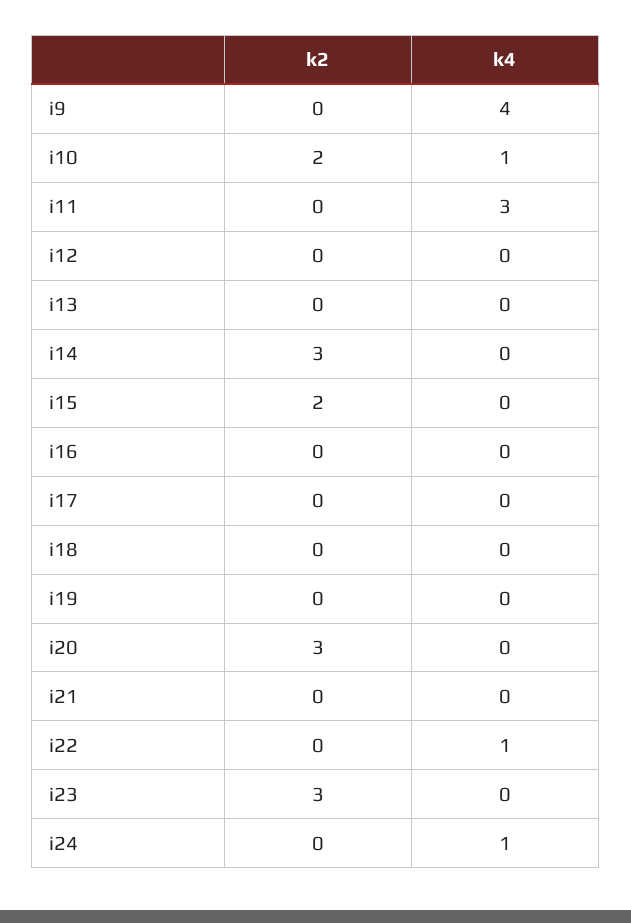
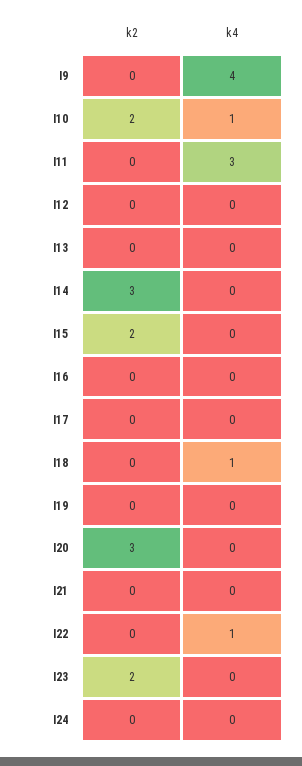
k4, i18: 0 -> 1
k2, i23: 3 -> 2
k4, i24: 1 -> 0

